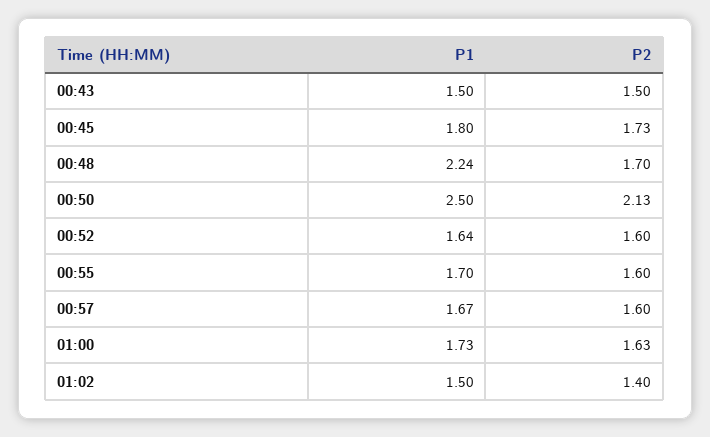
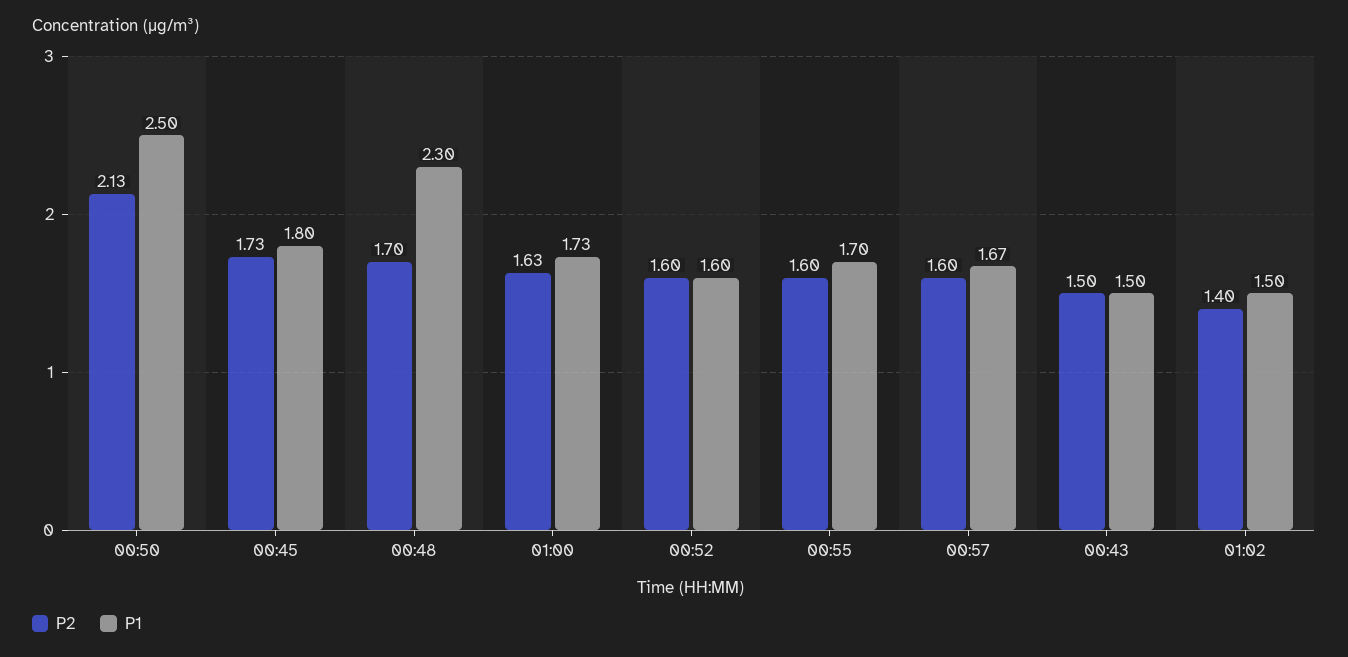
P1, 00:48: 2.24 -> 2.3
P1, 00:52: 1.64 -> 1.6

